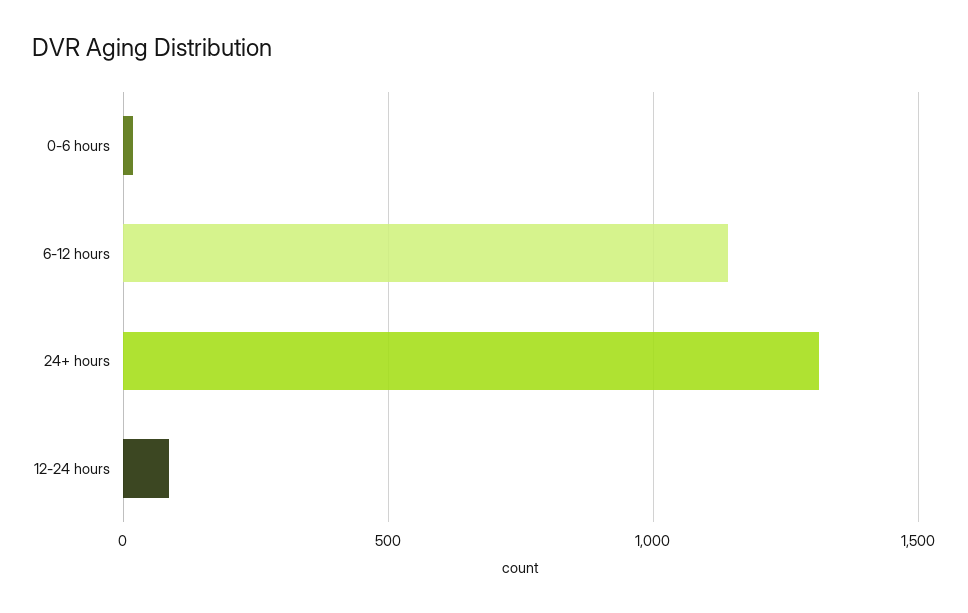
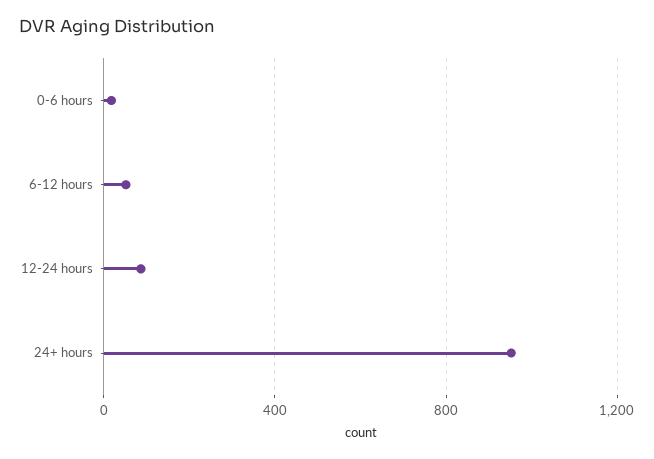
6-12 hours: 1150 -> 50
24+ hours: 1300 -> 950

